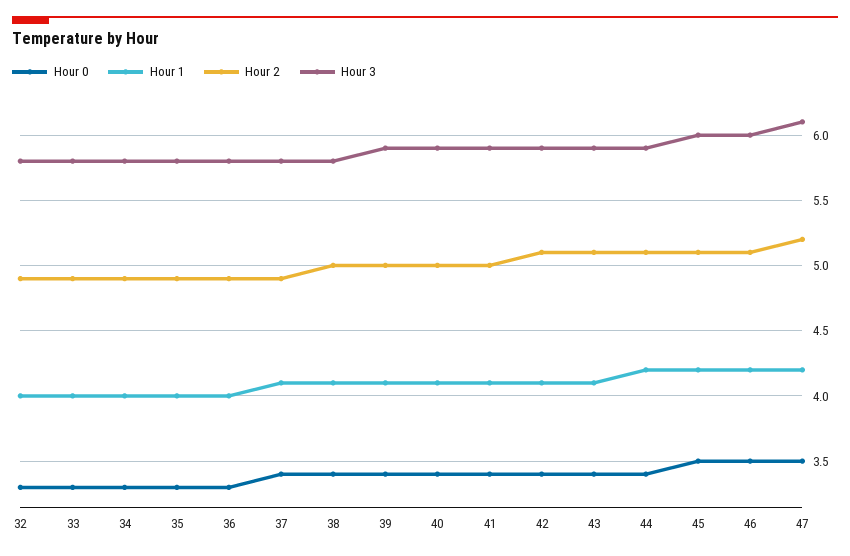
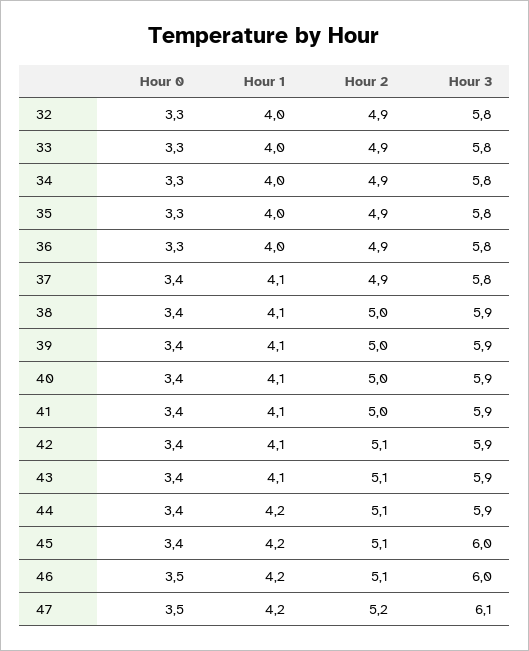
Hour 3, 38: 5.8 -> 5.9
Hour 0, 45: 3.5 -> 3.4

